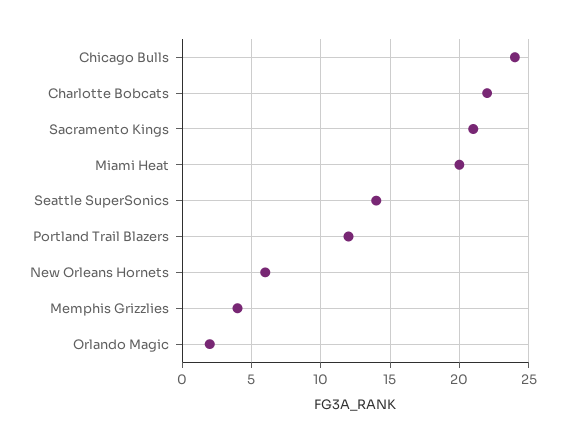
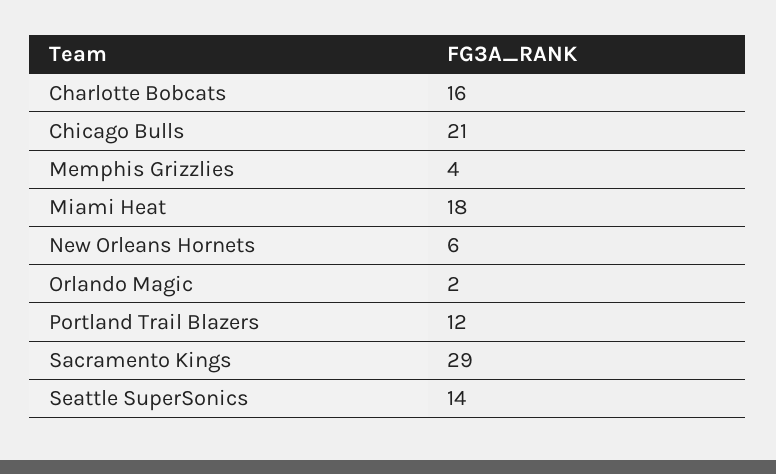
Chicago Bulls: 24 -> 21
Charlotte Bobcats: 22 -> 16
Sacramento Kings: 21 -> 29
Miami Heat: 20 -> 18

